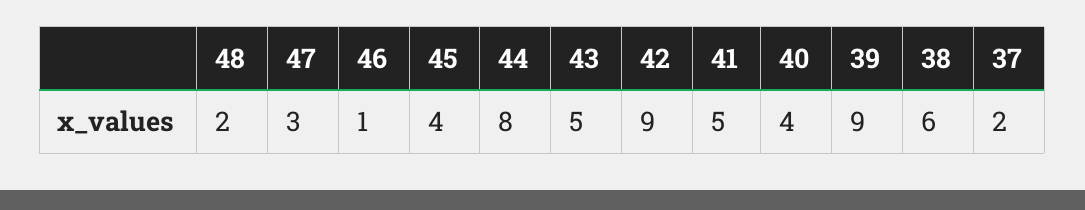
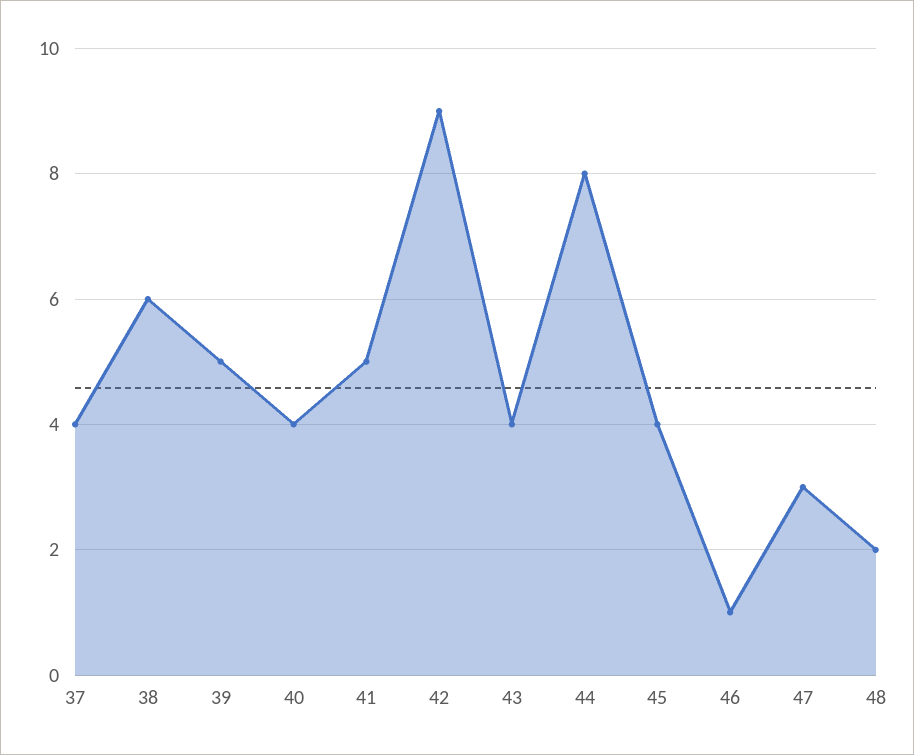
43: 5 -> 4
39: 9 -> 5
37: 2 -> 4

